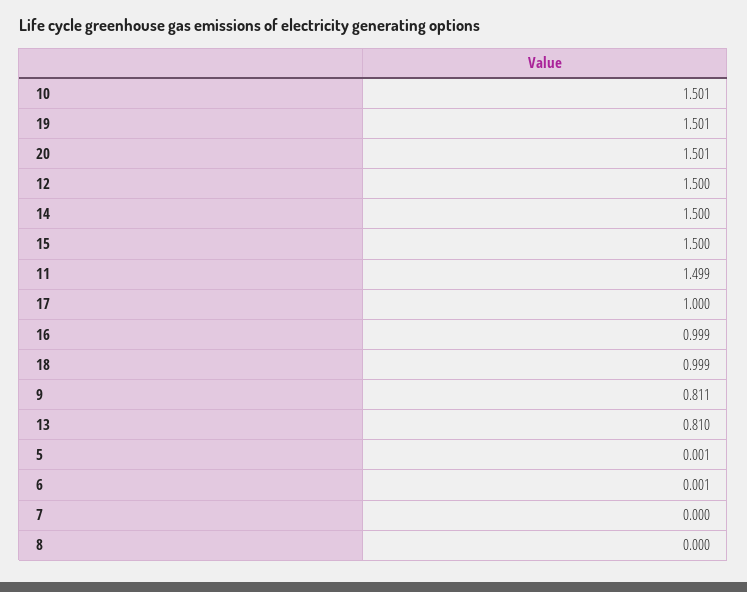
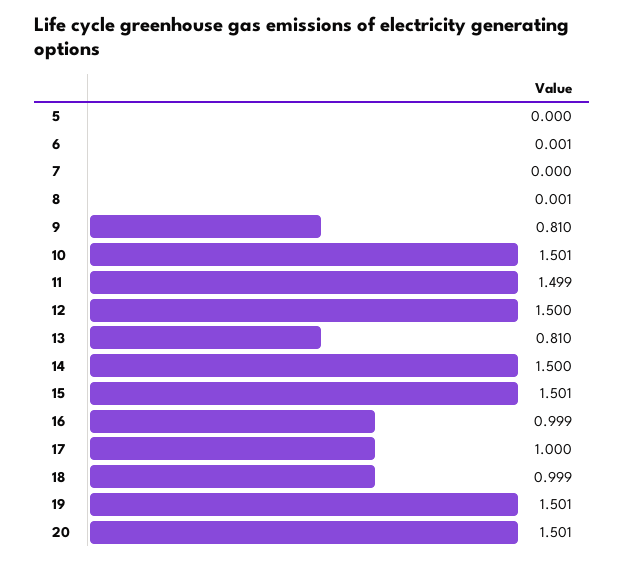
15: 1.5 -> 1.501
9: 0.811 -> 0.81
5: 0.001 -> 0
8: 0 -> 0.001

